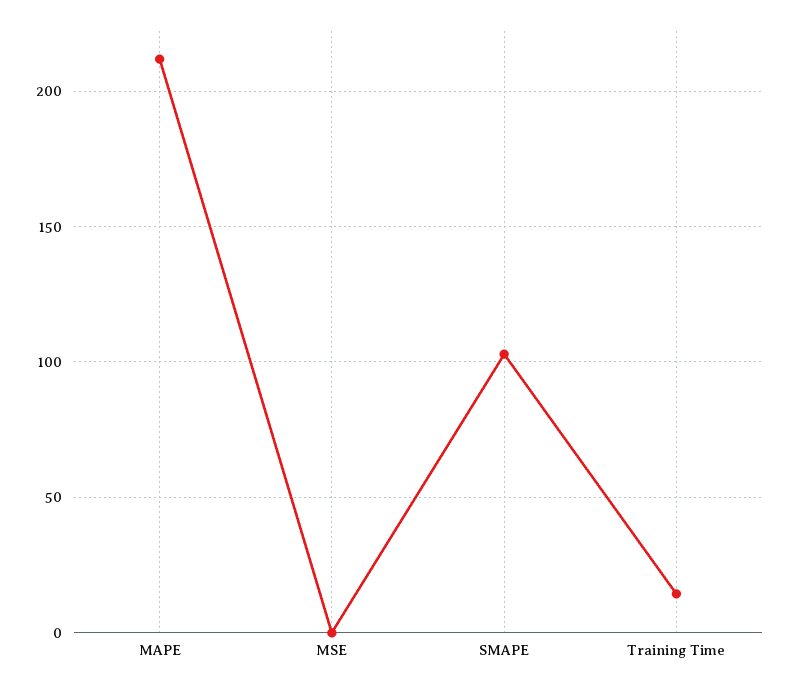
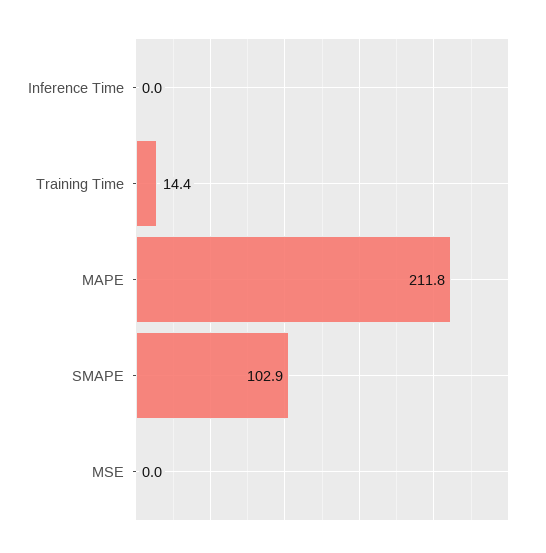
Inference Time: none -> 0

